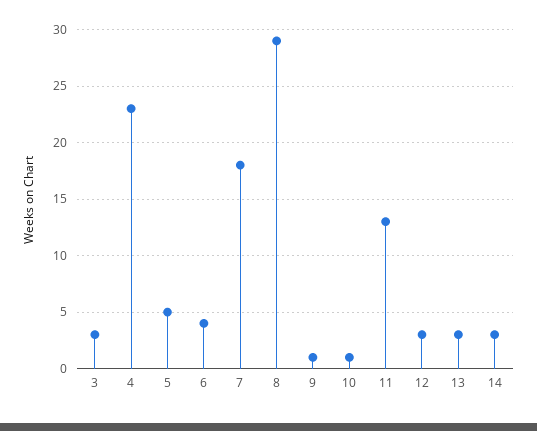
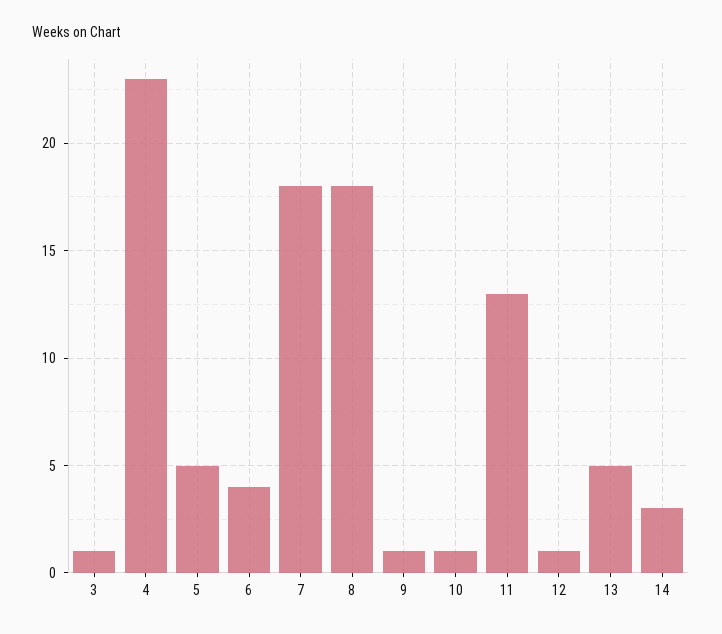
3: 3 -> 1
8: 29 -> 18
12: 3 -> 1
13: 3 -> 5

